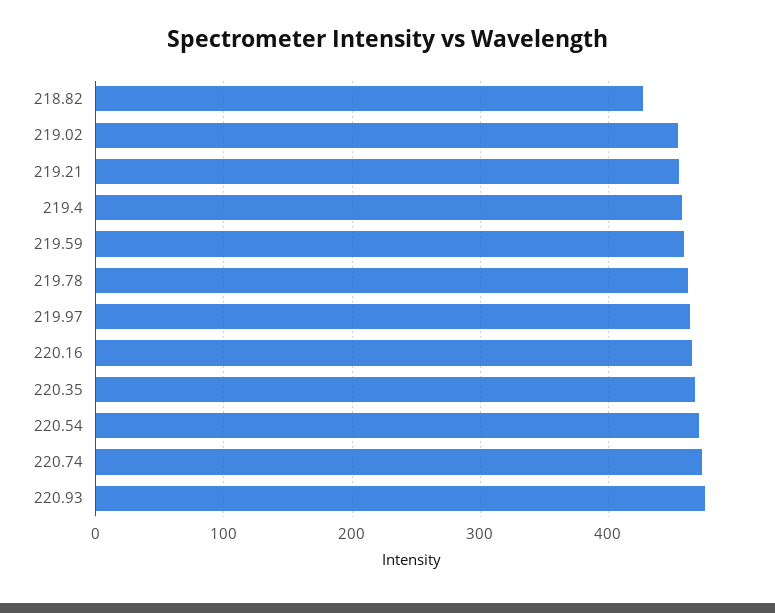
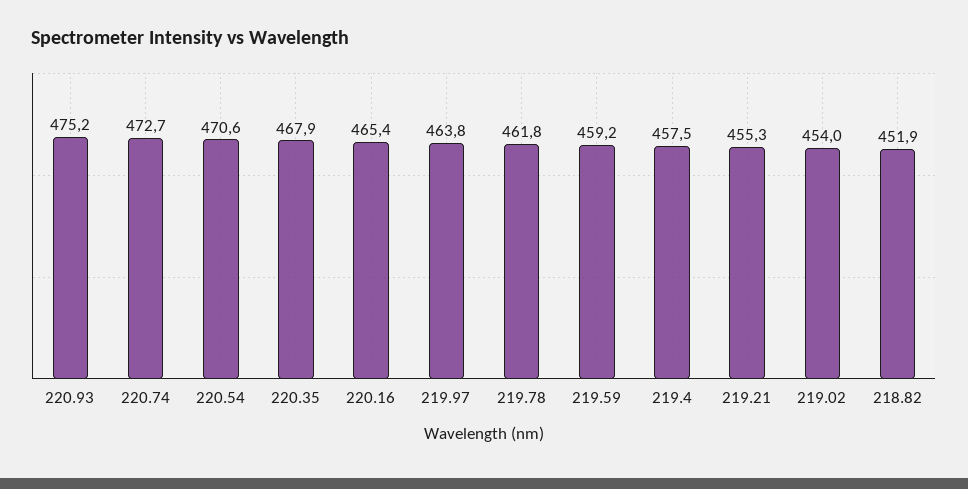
218.82: 430 -> 451.9

